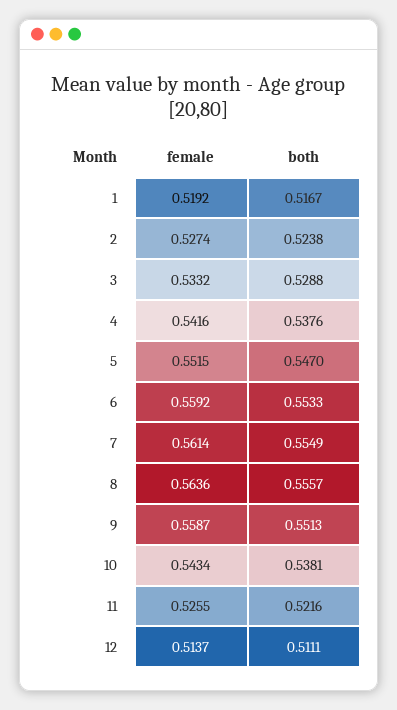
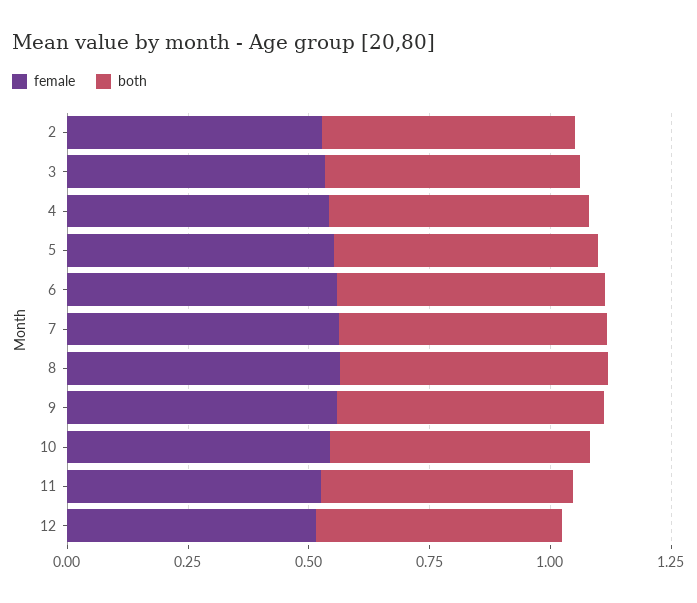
female, 1: 0.5192 -> none
both, 1: 0.5167 -> none

